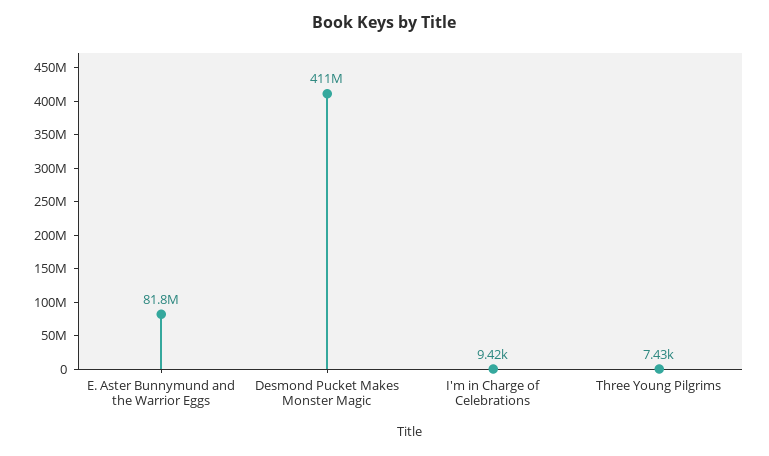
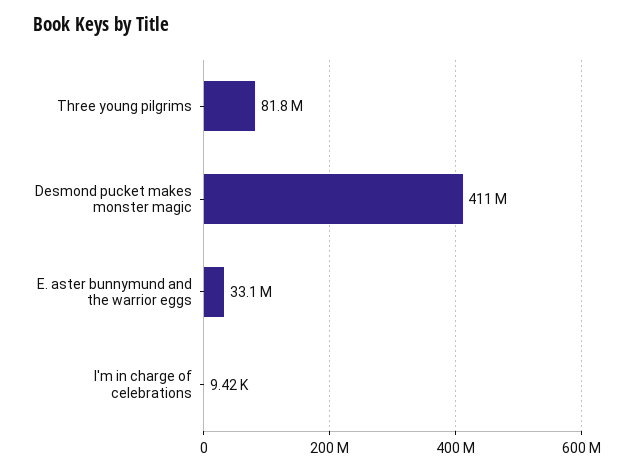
E. Aster Bunnymund and the Warrior Eggs: 81800000 -> 33100000
Three Young Pilgrims: 7430 -> 81800000

